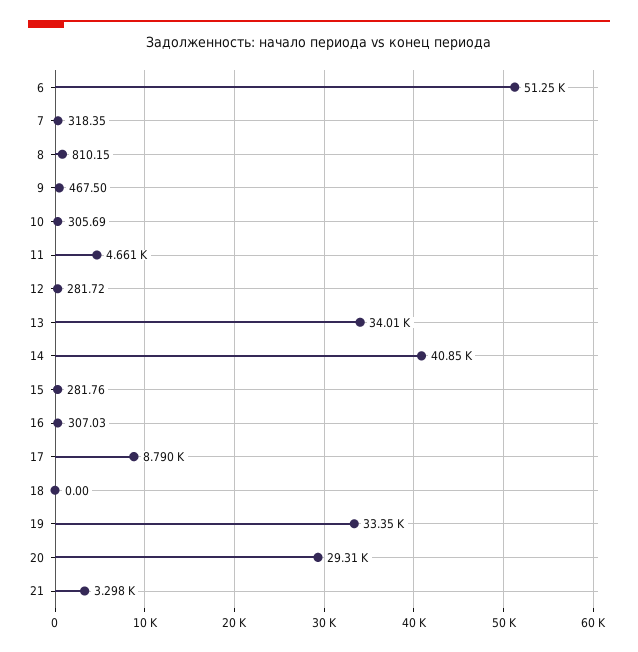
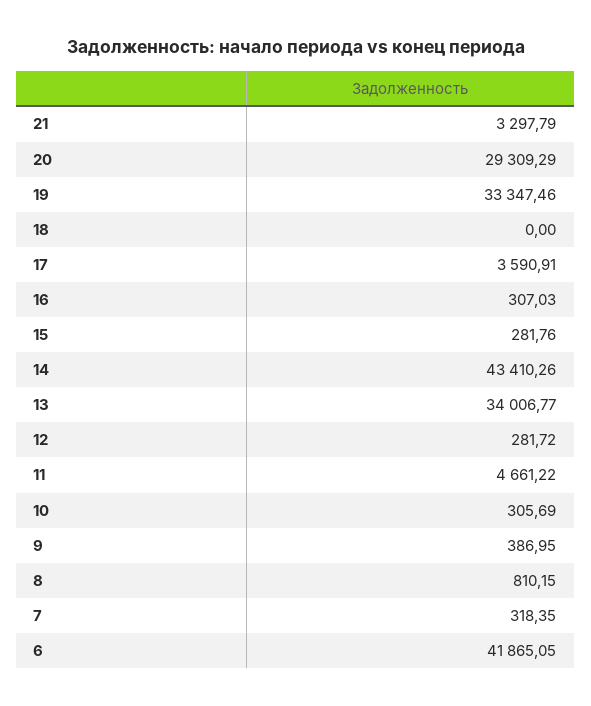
6: 51250 -> 41865.05
9: 467.5 -> 386.95
14: 40850 -> 43410.26
17: 8790 -> 3590.91

